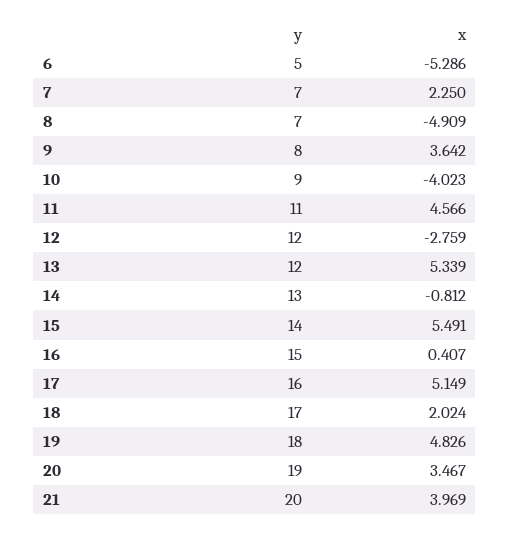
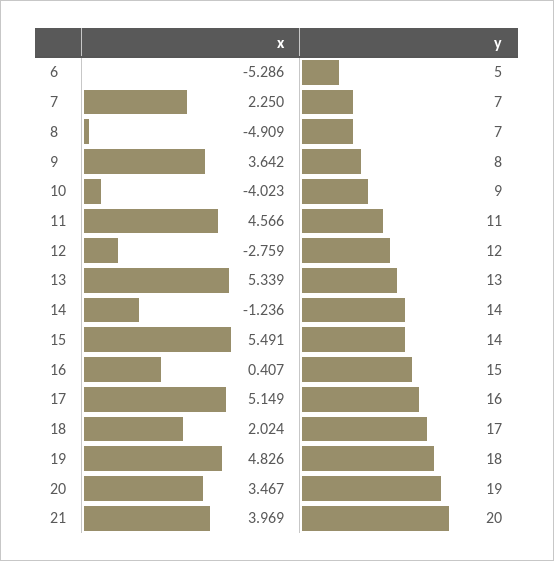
y, 13: 12 -> 13
y, 14: 13 -> 14
x, 14: -0.812 -> -1.236

